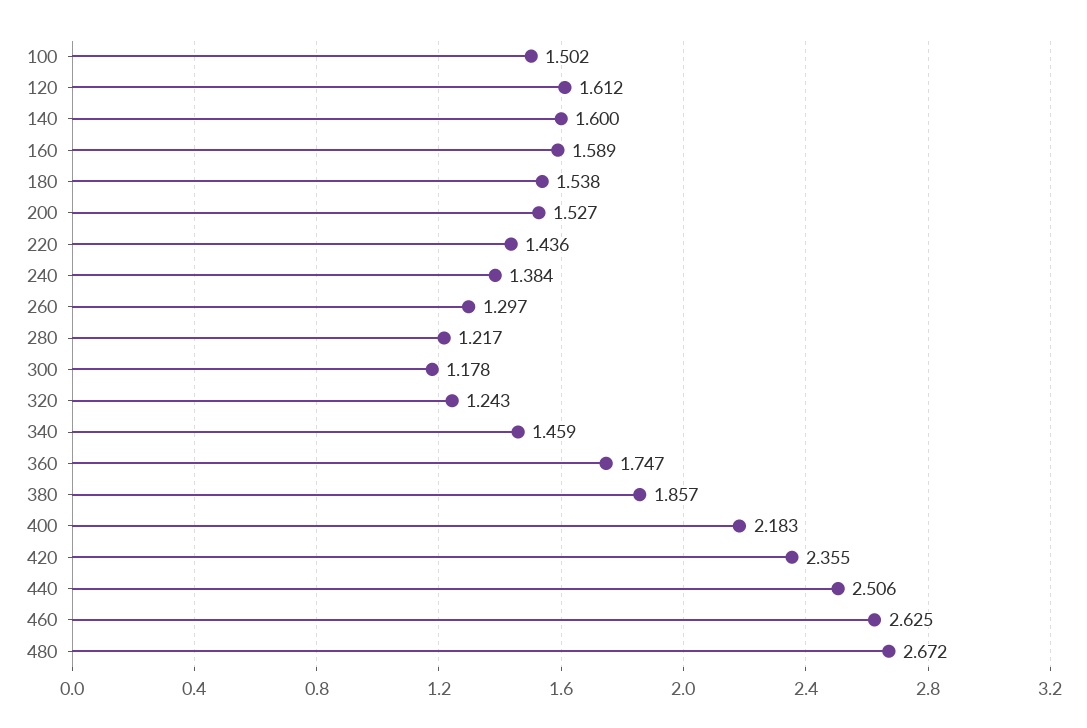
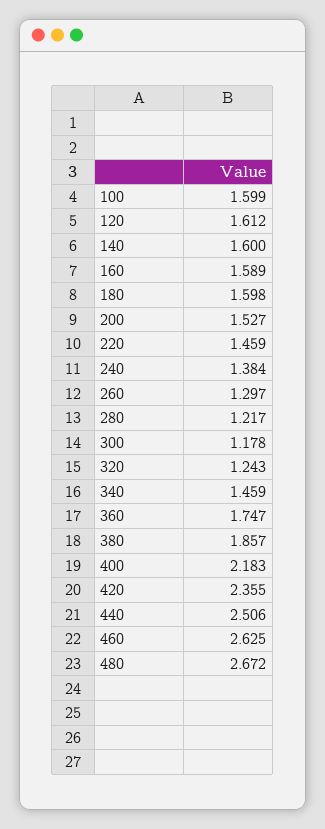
100: 1.502 -> 1.599
180: 1.538 -> 1.598
220: 1.436 -> 1.459

